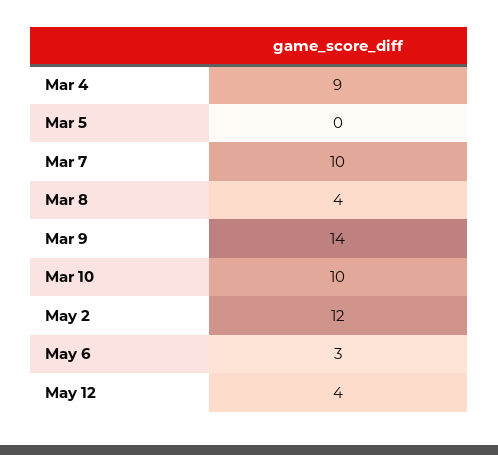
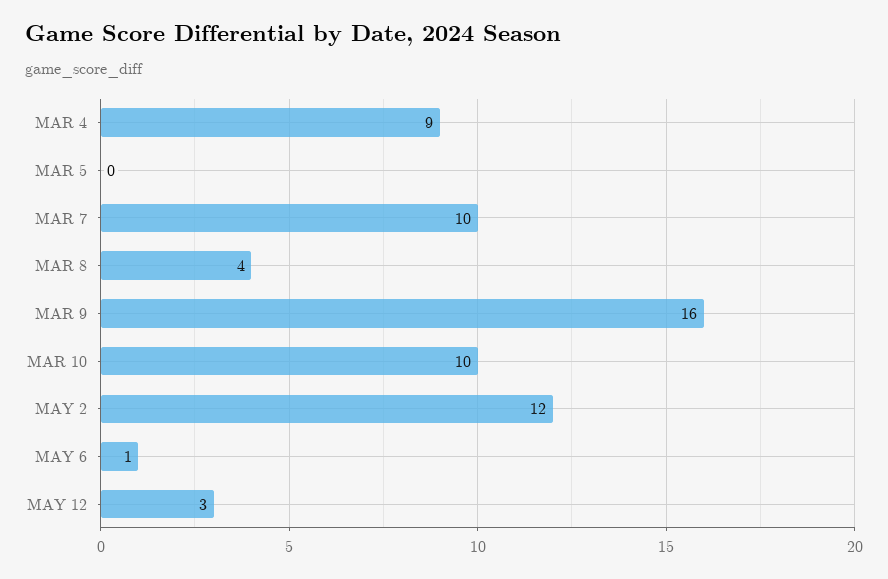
Mar 9: 14 -> 16
May 6: 3 -> 1
May 12: 4 -> 3

